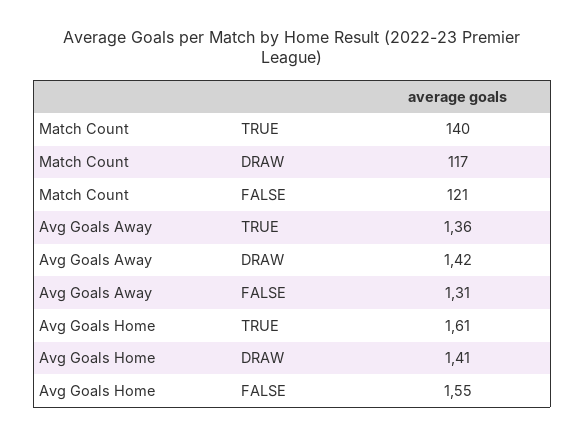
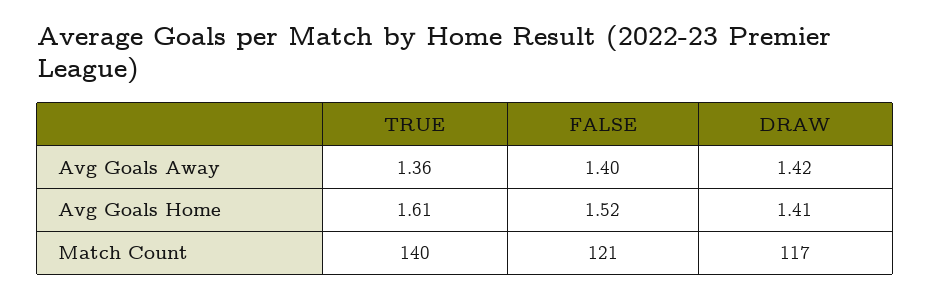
Avg Goals Away, FALSE: 1.31 -> 1.4
Avg Goals Home, FALSE: 1.55 -> 1.52

